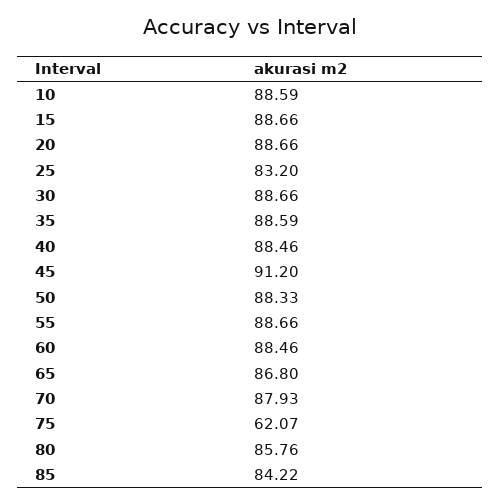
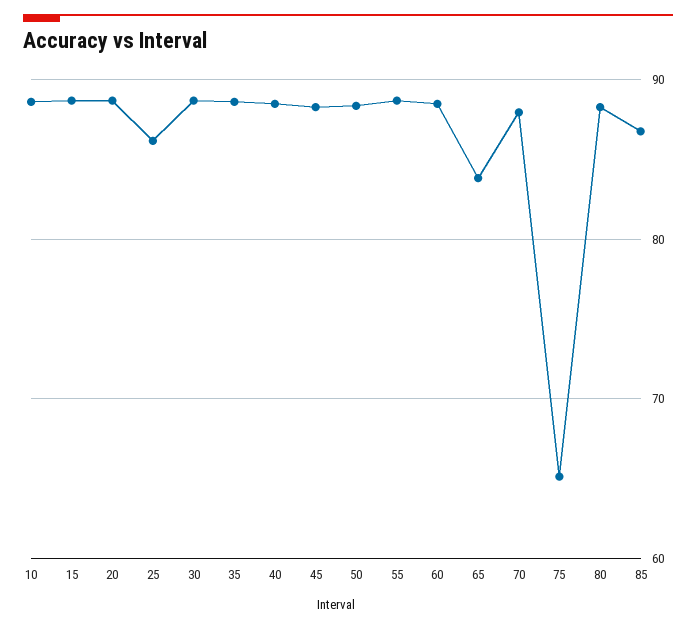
25: 83.2 -> 86
45: 91.2 -> 88
65: 86.8 -> 84
75: 62.07 -> 65
80: 85.76 -> 88
85: 84.22 -> 87

